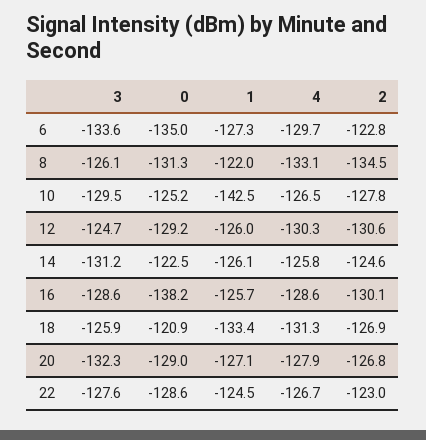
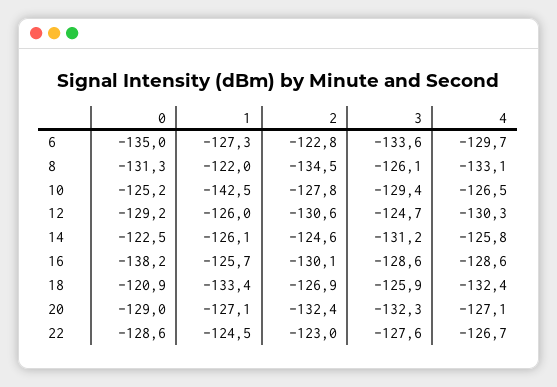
3, 10: -129.5 -> -129.4
4, 18: -131.3 -> -132.4
4, 20: -127.9 -> -127.1
2, 20: -126.8 -> -132.4

